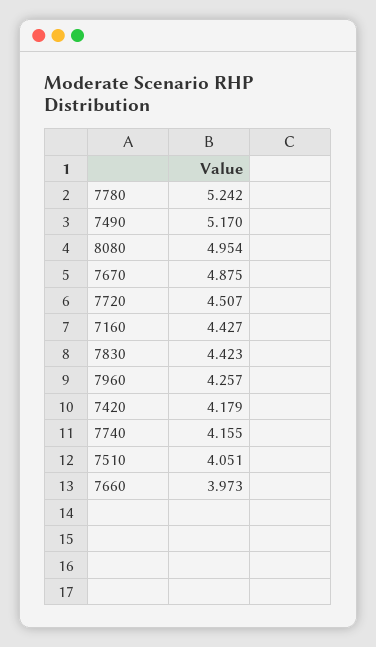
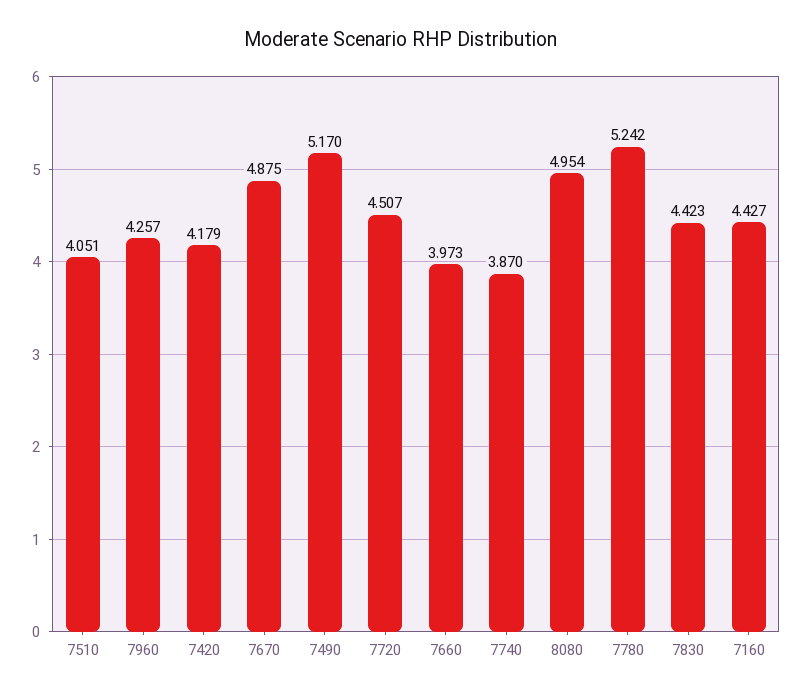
7740: 4.155 -> 3.87

